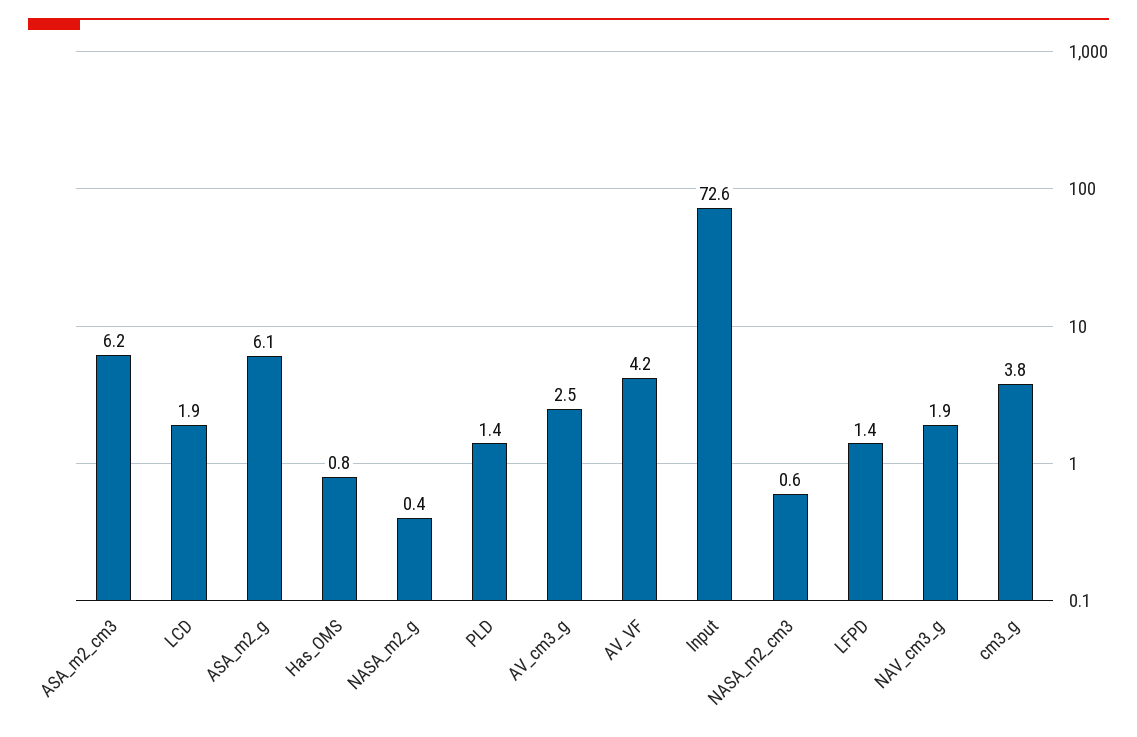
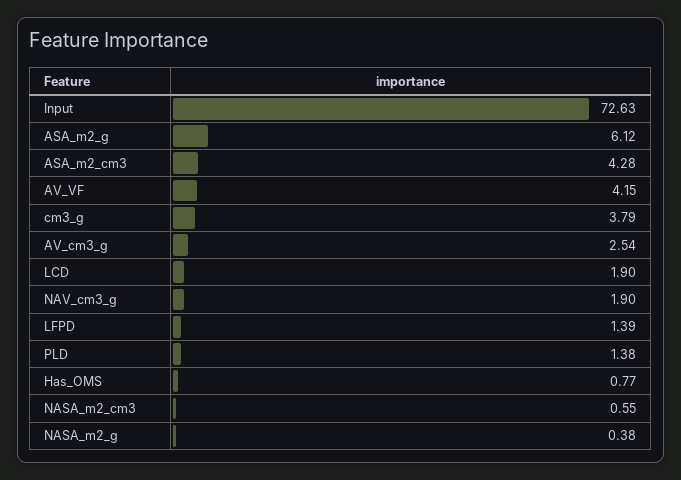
ASA_m2_cm3: 6.2 -> 4.28

